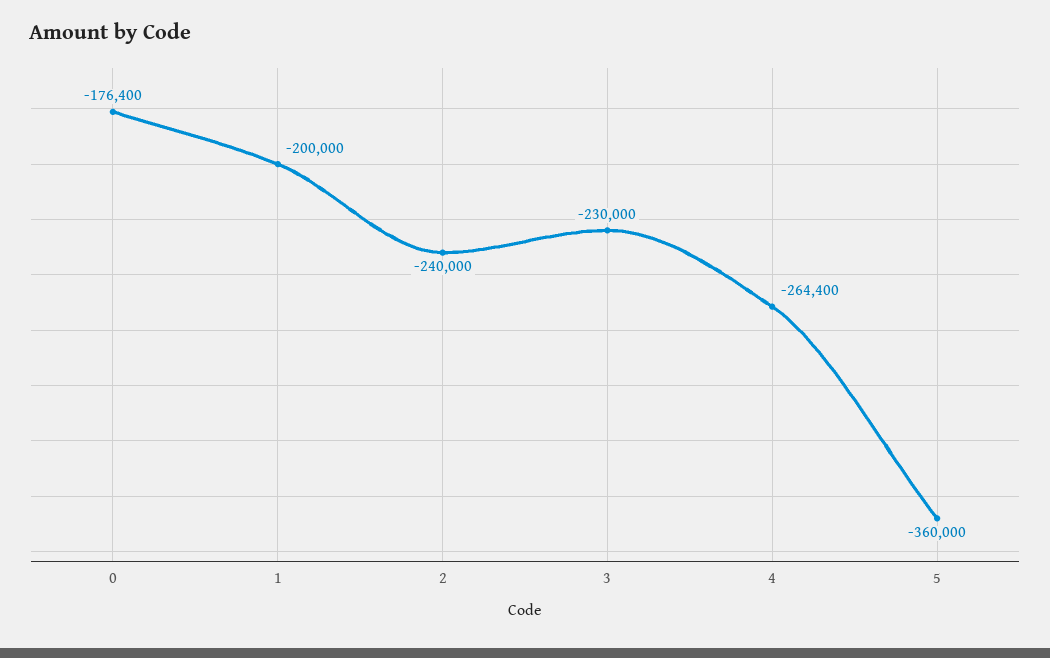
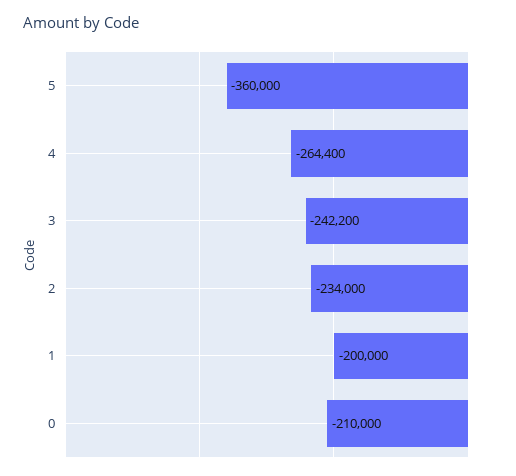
0: -176400 -> -210000
2: -240000 -> -234000
3: -230000 -> -242200

